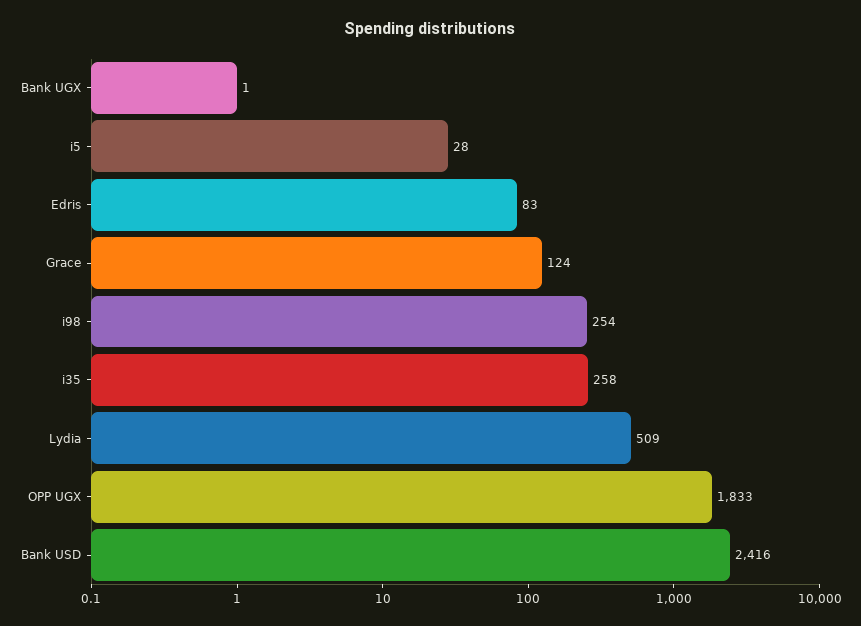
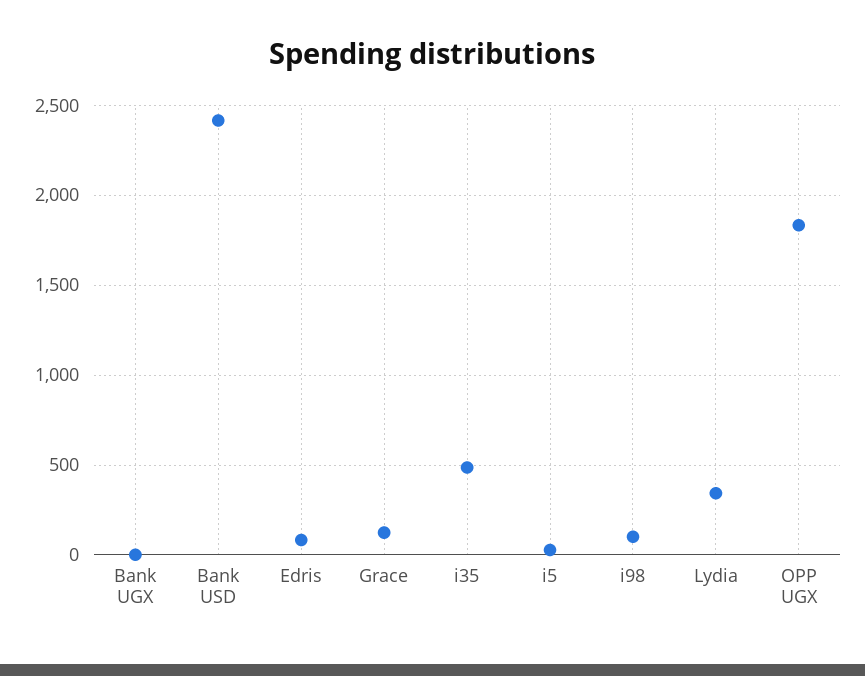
i98: 254 -> 100
i35: 258 -> 500
Lydia: 509 -> 350

